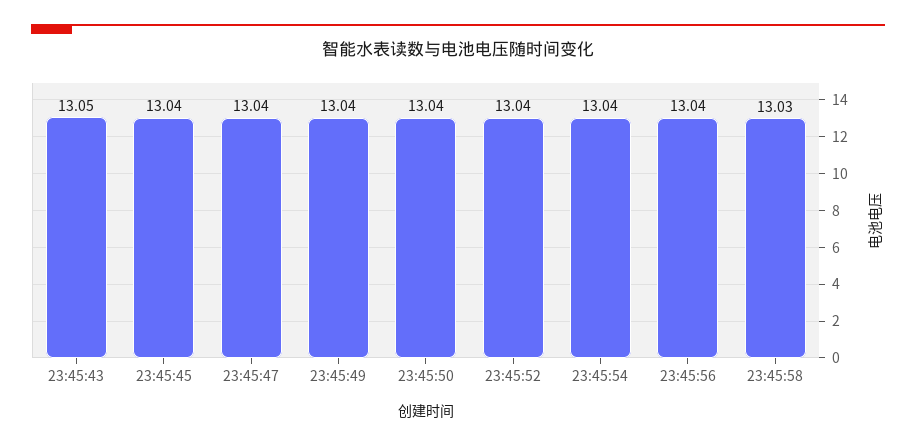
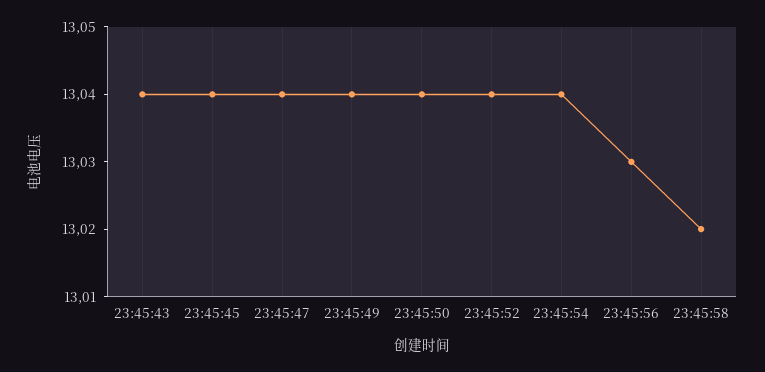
23:45:43: 13.05 -> 13.04
23:45:56: 13.04 -> 13.03
23:45:58: 13.03 -> 13.02

